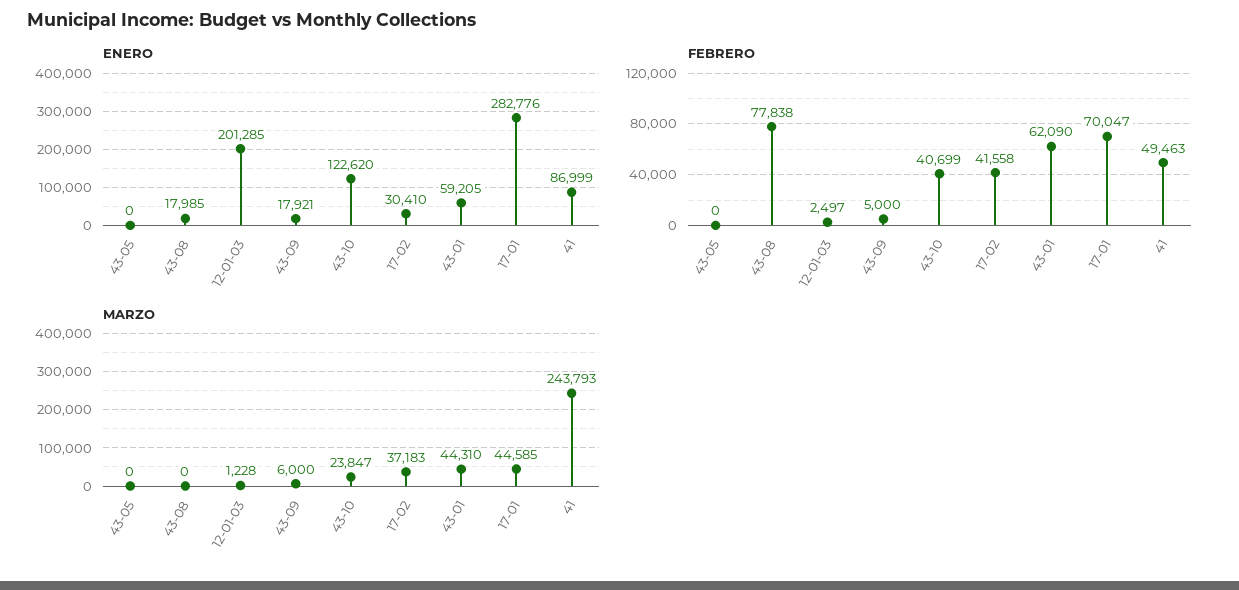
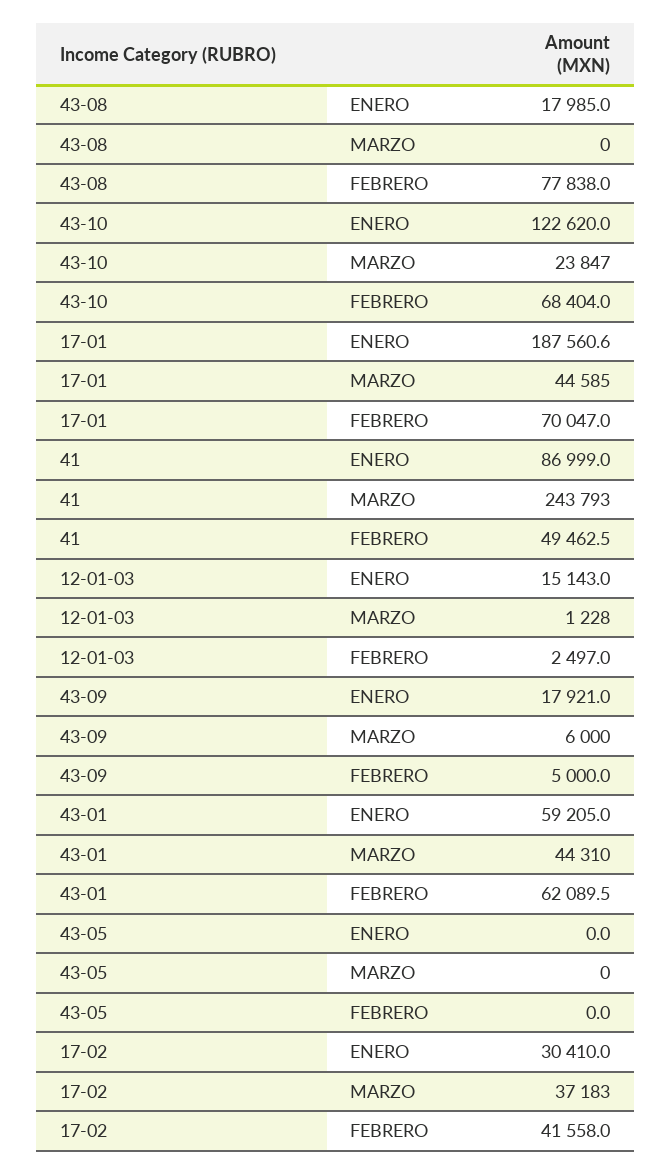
ENERO, 12-01-03: 201285 -> 15143
ENERO, 17-01: 282776 -> 187560.6
FEBRERO, 43-10: 40699 -> 68404

